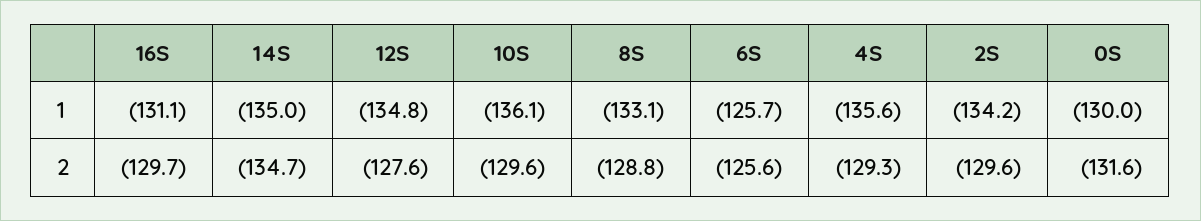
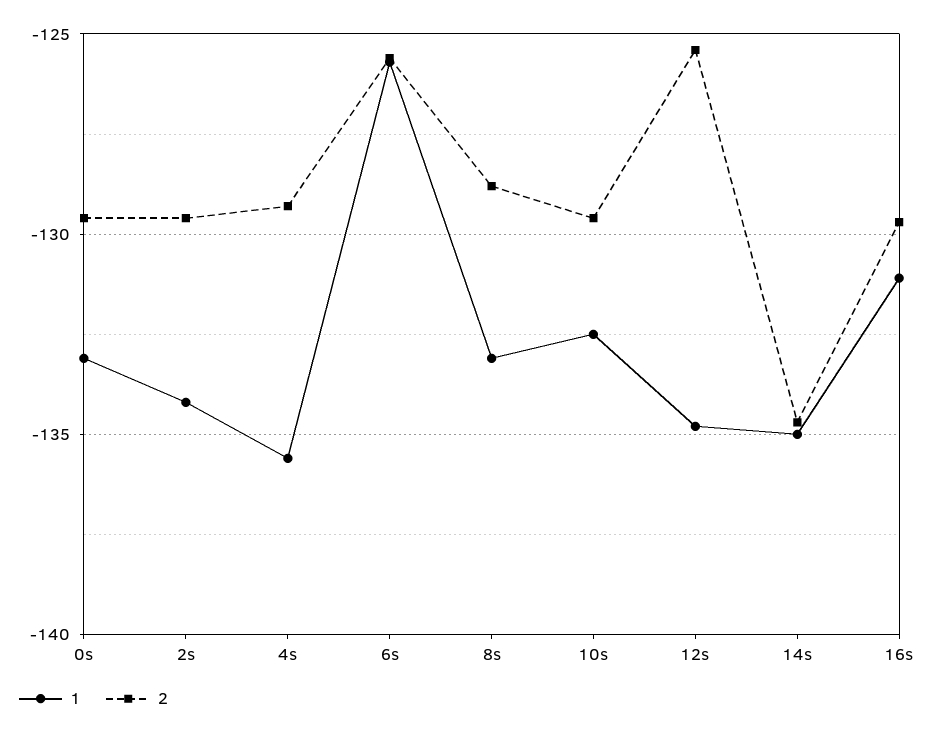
1, 10S: -136.1 -> -132.5
1, 0S: -130 -> -133
2, 12S: -127.6 -> -125.5
2, 0S: -131.6 -> -129.5

